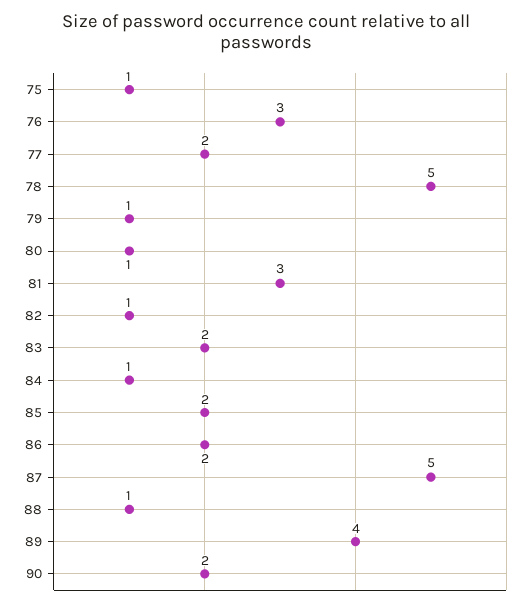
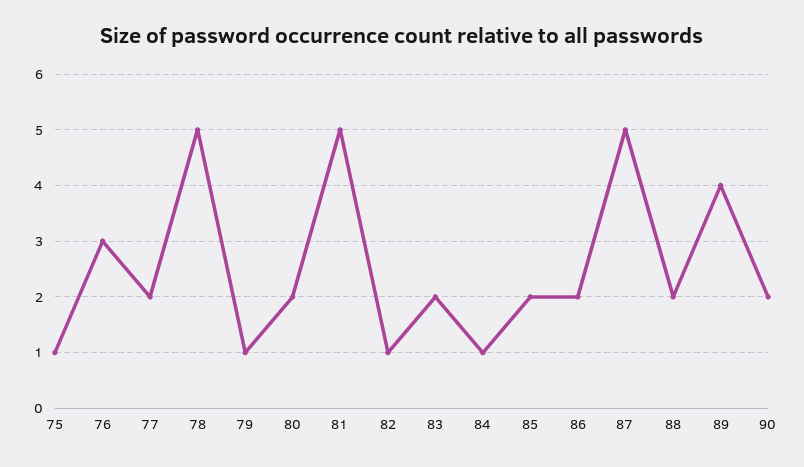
80: 1 -> 2
81: 3 -> 5
88: 1 -> 2

